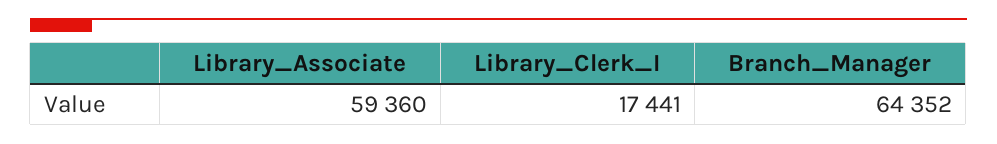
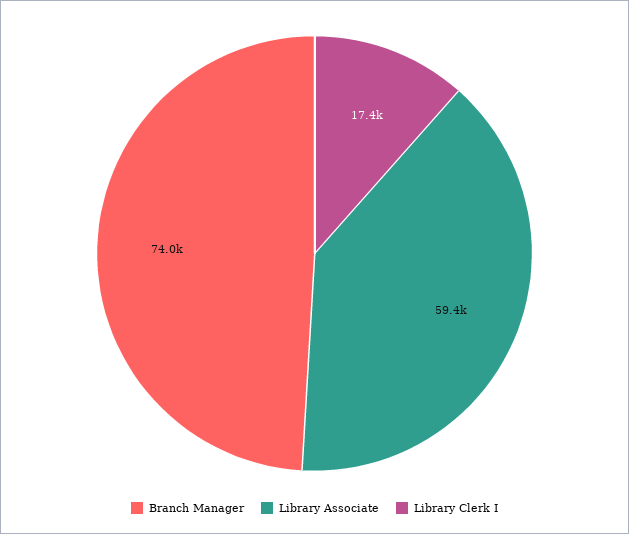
Branch_Manager: 64352 -> 74000

